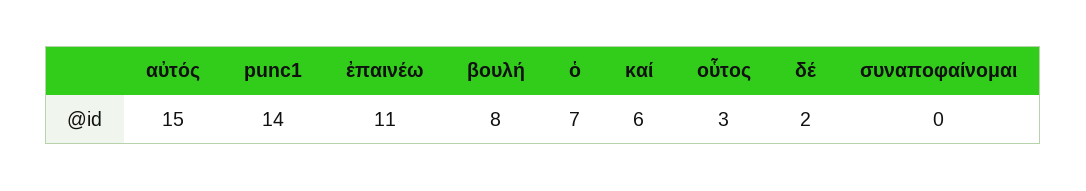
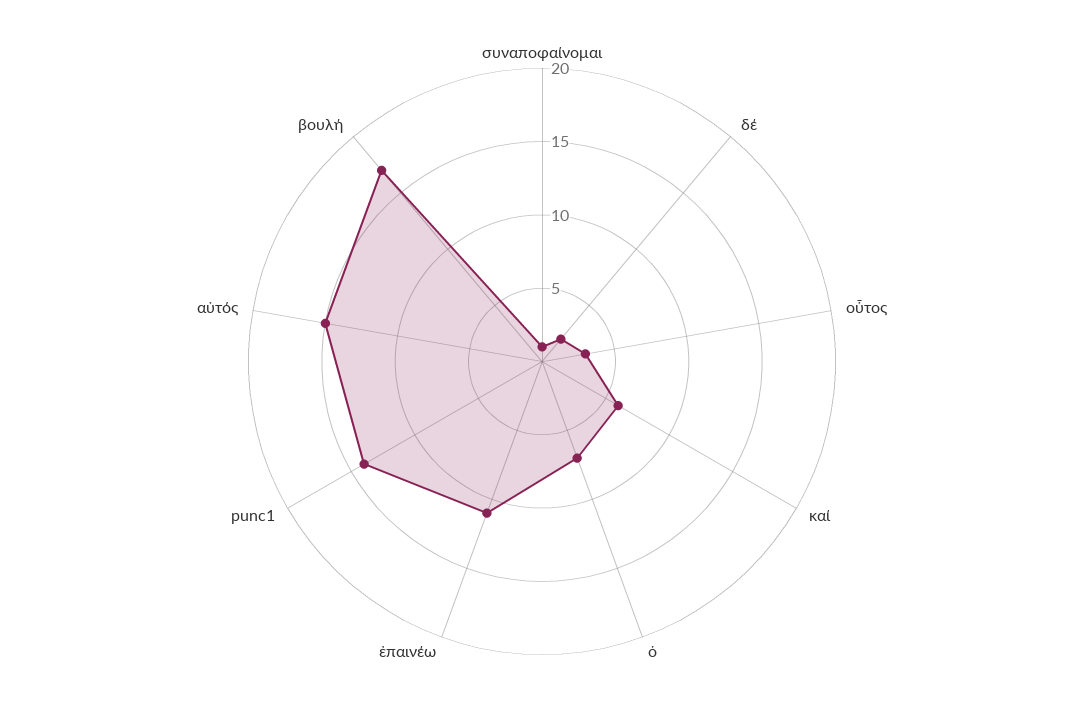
βουλή: 8 -> 17
συναποφαίνομαι: 0 -> 1

